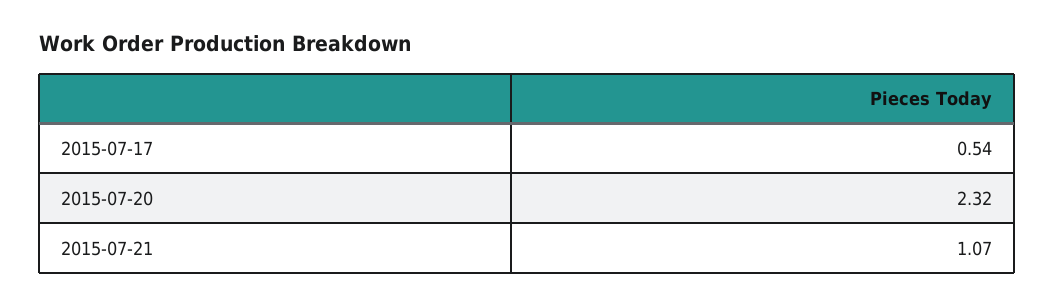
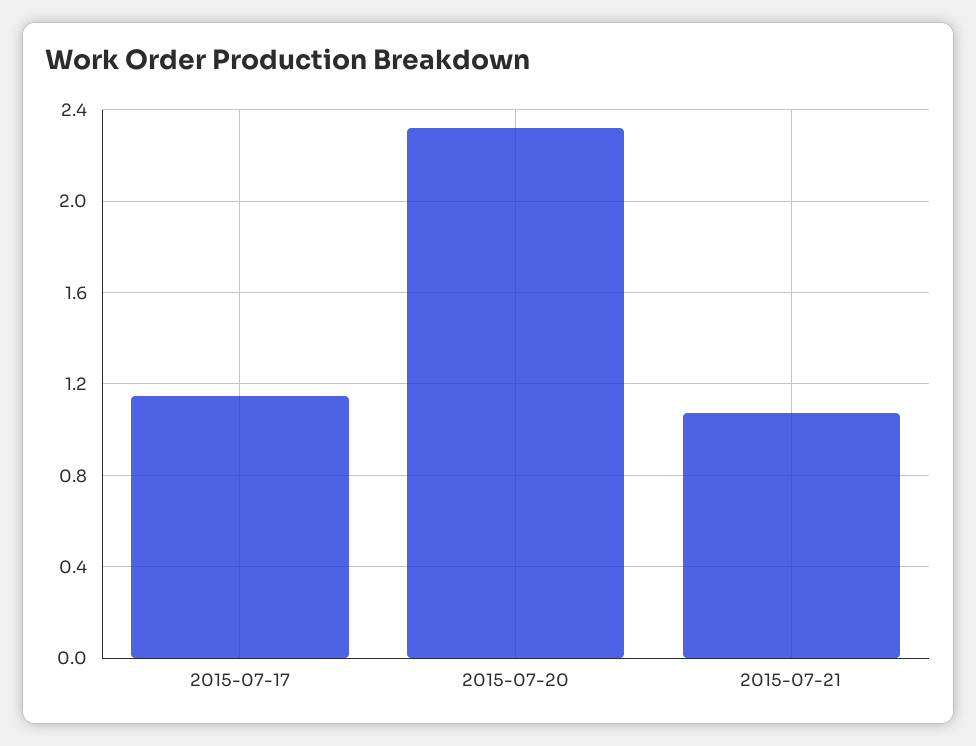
2015-07-17: 0.54 -> 1.15

